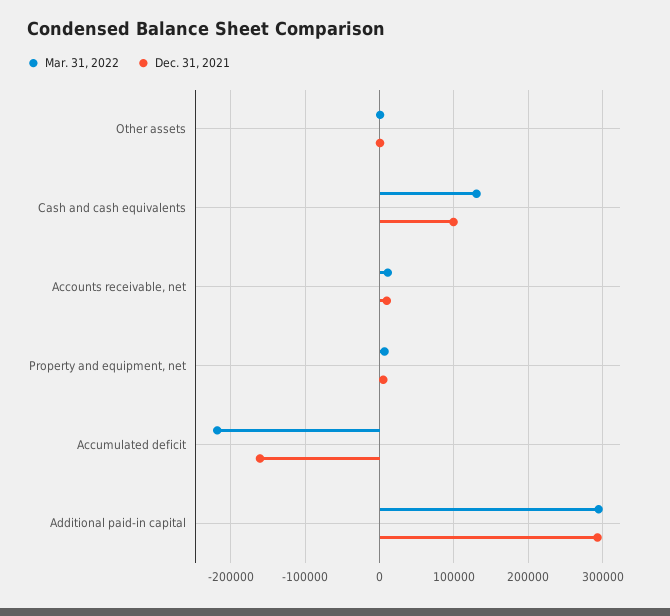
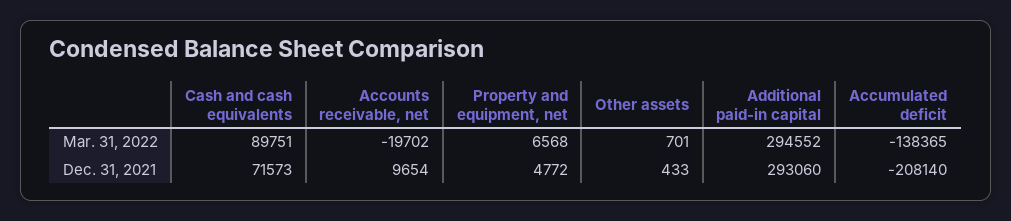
Mar. 31, 2022, Cash and cash equivalents: 130000 -> 89751
Dec. 31, 2021, Cash and cash equivalents: 100000 -> 71573
Mar. 31, 2022, Accounts receivable, net: 10000 -> -19702
Mar. 31, 2022, Accumulated deficit: -220000 -> -138365
Dec. 31, 2021, Accumulated deficit: -160000 -> -208140

